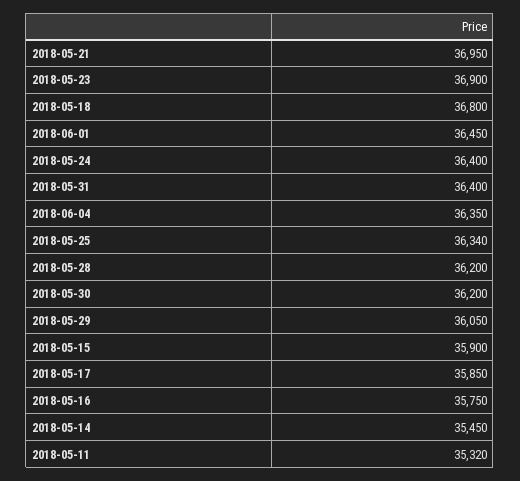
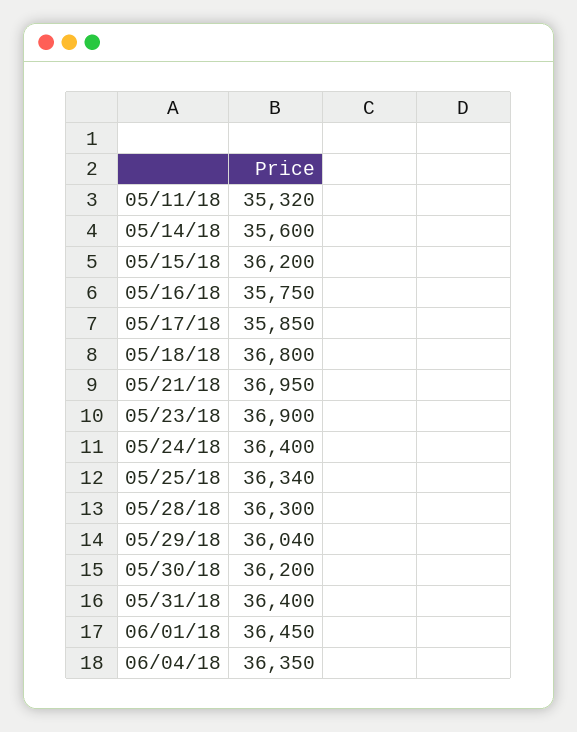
2018-05-28: 36200 -> 36300
2018-05-29: 36050 -> 36040
2018-05-15: 35900 -> 36200
2018-05-14: 35450 -> 35600

